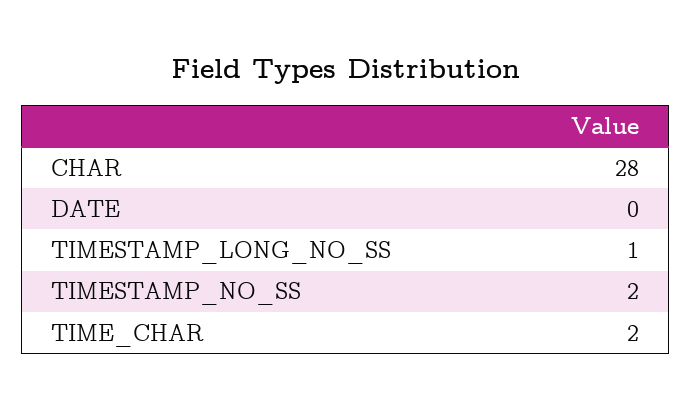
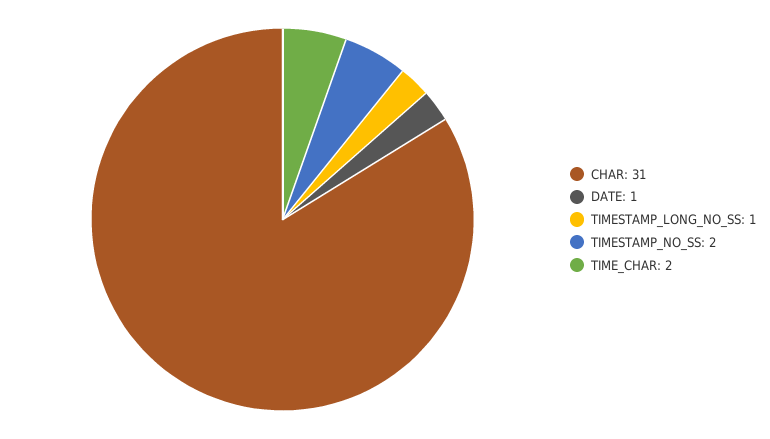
CHAR: 28 -> 31
DATE: 0 -> 1

